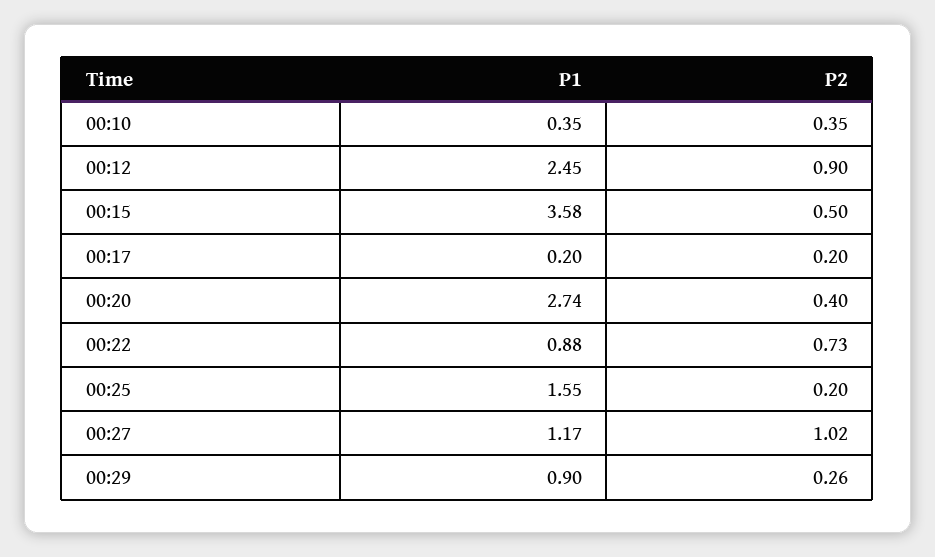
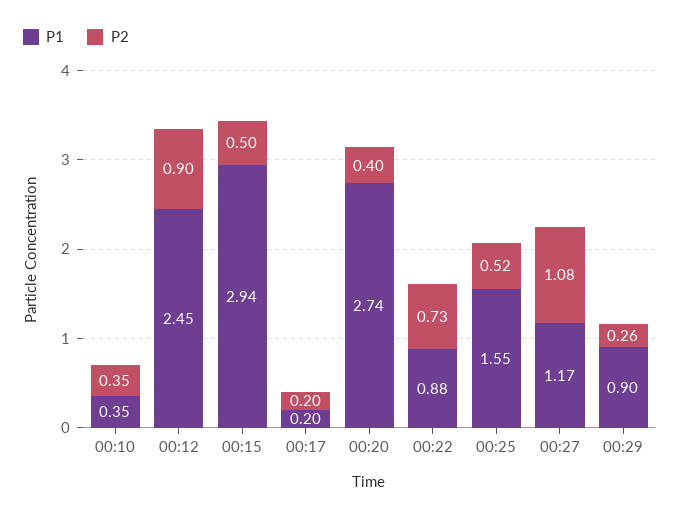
P1, 00:15: 3.58 -> 2.94
P2, 00:25: 0.2 -> 0.52
P2, 00:27: 1.02 -> 1.08

